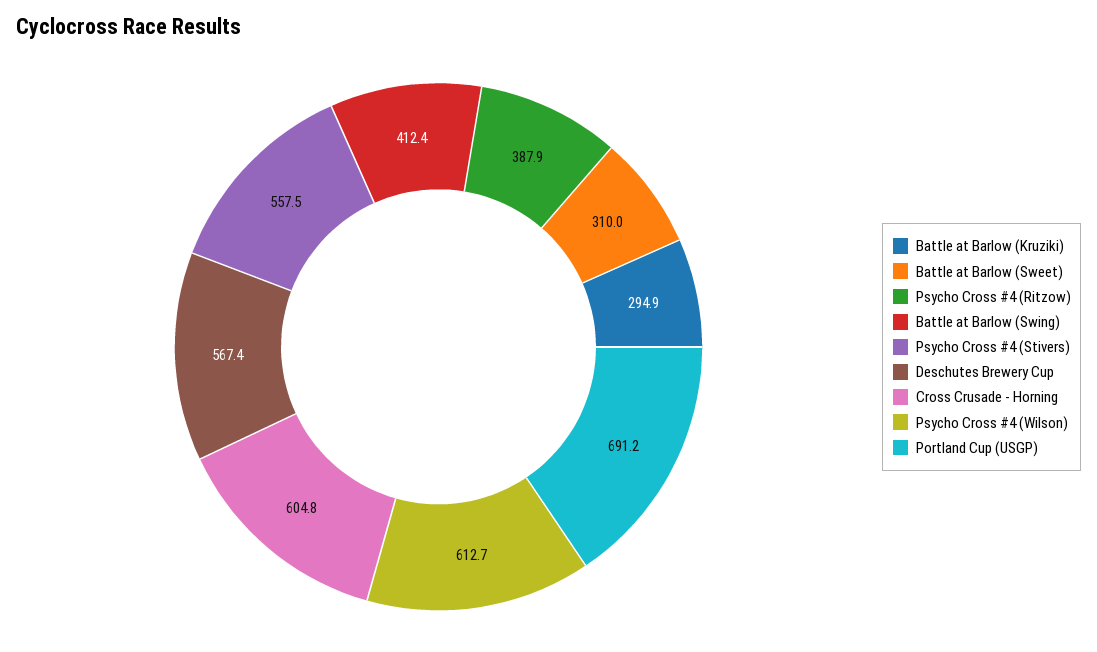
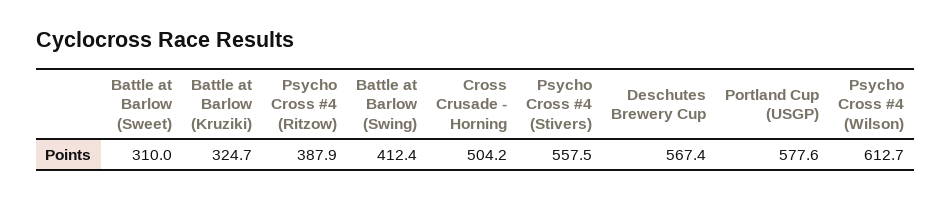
Battle at Barlow (Kruziki): 294.9 -> 324.7
Cross Crusade - Horning: 604.8 -> 504.2
Portland Cup (USGP): 691.2 -> 577.6

